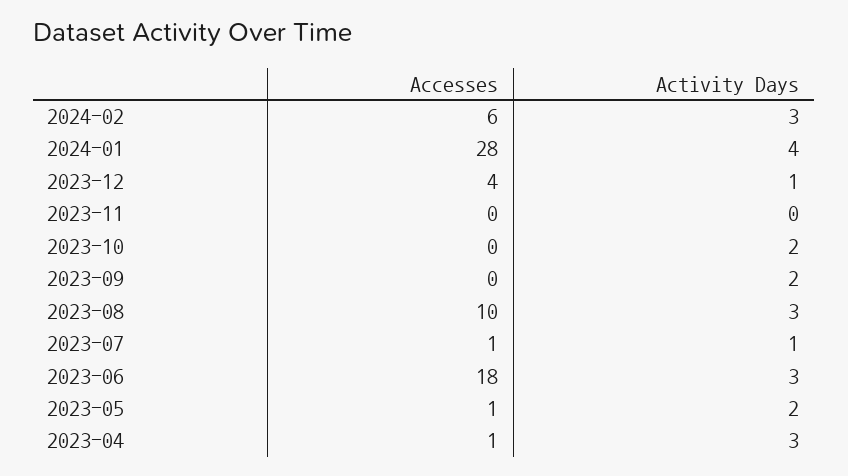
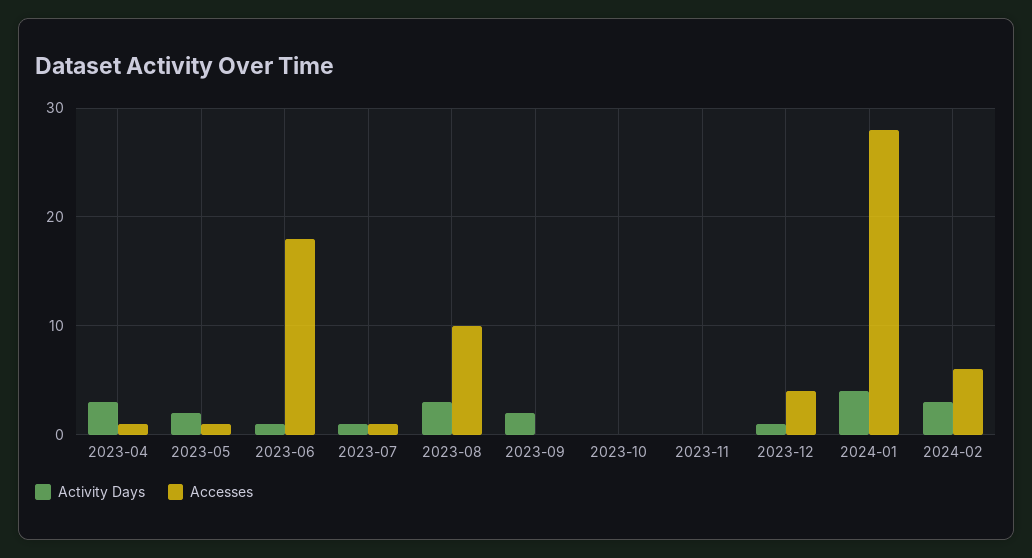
Activity Days, 2023-10: 2 -> 0
Activity Days, 2023-06: 3 -> 1

